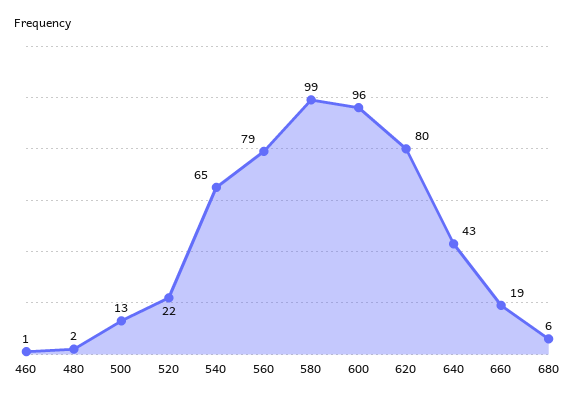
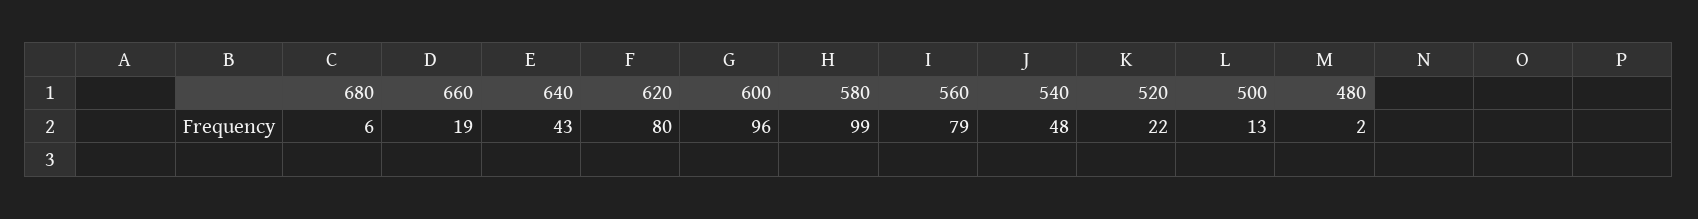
460: 1 -> none
540: 65 -> 48

